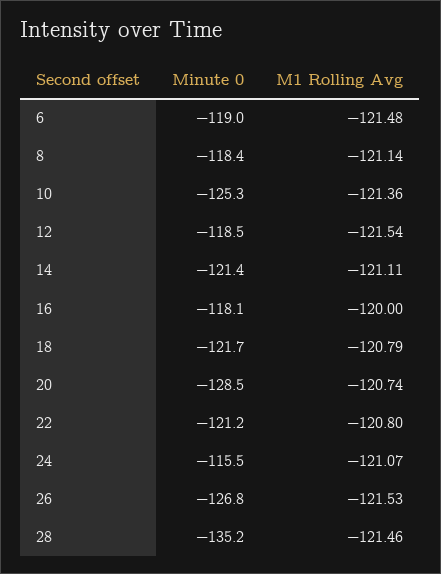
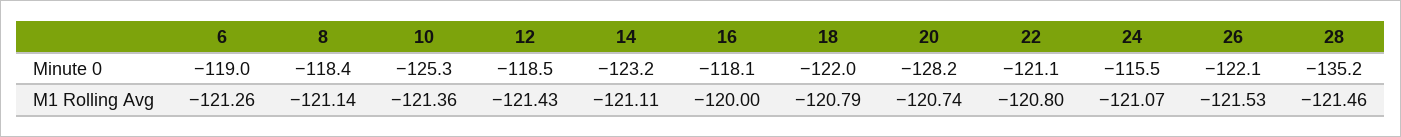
M1 Rolling Avg, 6: -121.48 -> -121.26
M1 Rolling Avg, 12: -121.54 -> -121.43
Minute 0, 14: -121.4 -> -123.2
Minute 0, 18: -121.7 -> -122
Minute 0, 20: -128.5 -> -128.2
Minute 0, 22: -121.2 -> -121.1
Minute 0, 26: -126.8 -> -122.1

